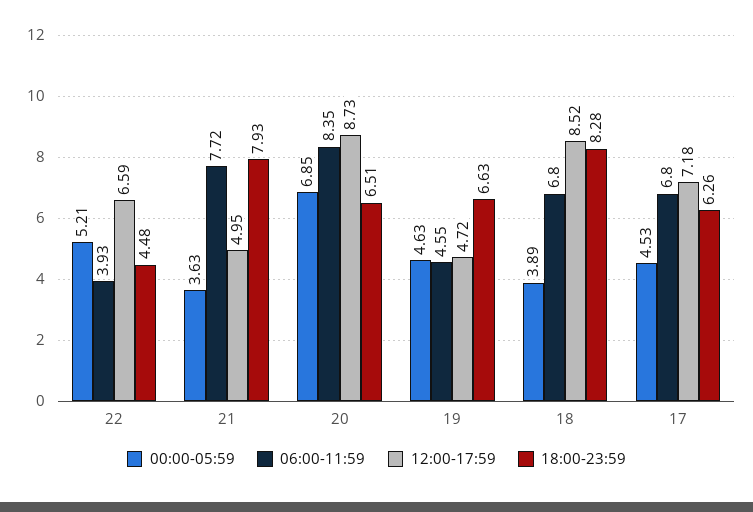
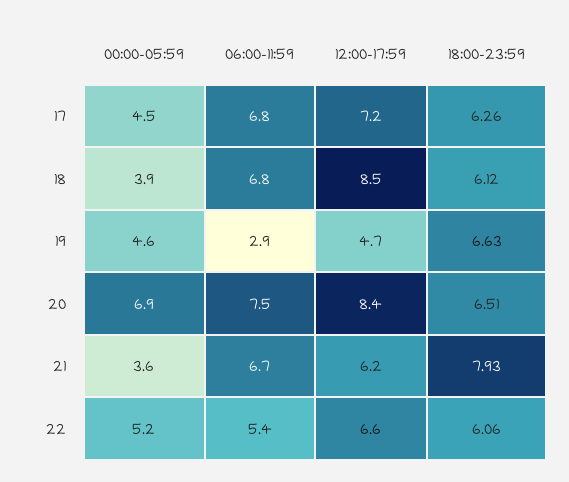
06:00-11:59, 22: 3.93 -> 5.4
18:00-23:59, 22: 4.48 -> 6.06
06:00-11:59, 21: 7.72 -> 6.7
12:00-17:59, 21: 4.95 -> 6.2
06:00-11:59, 20: 8.35 -> 7.5
12:00-17:59, 20: 8.73 -> 8.4
06:00-11:59, 19: 4.55 -> 2.9
18:00-23:59, 18: 8.28 -> 6.12

